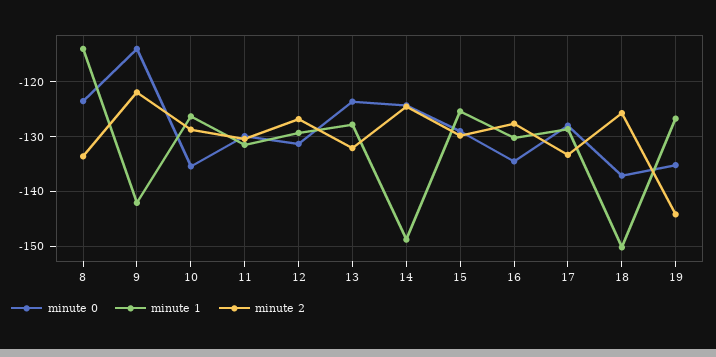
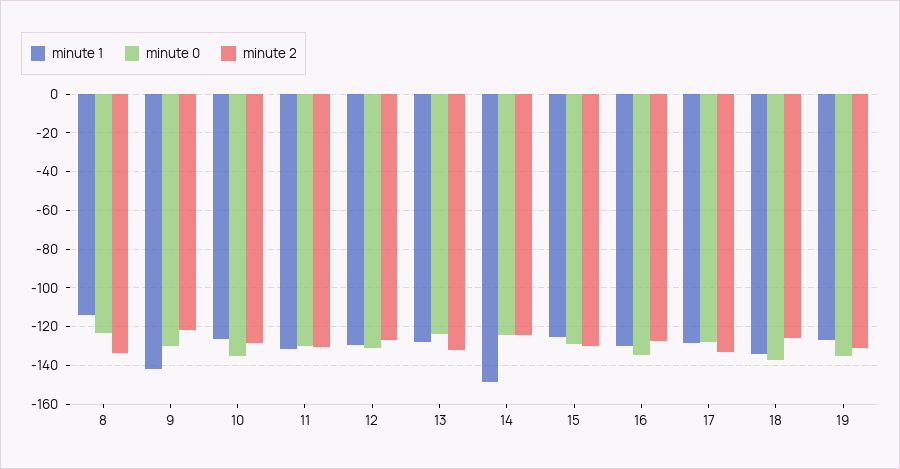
minute 0, 9: -114 -> -130
minute 1, 18: -150 -> -135
minute 2, 19: -144 -> -130

